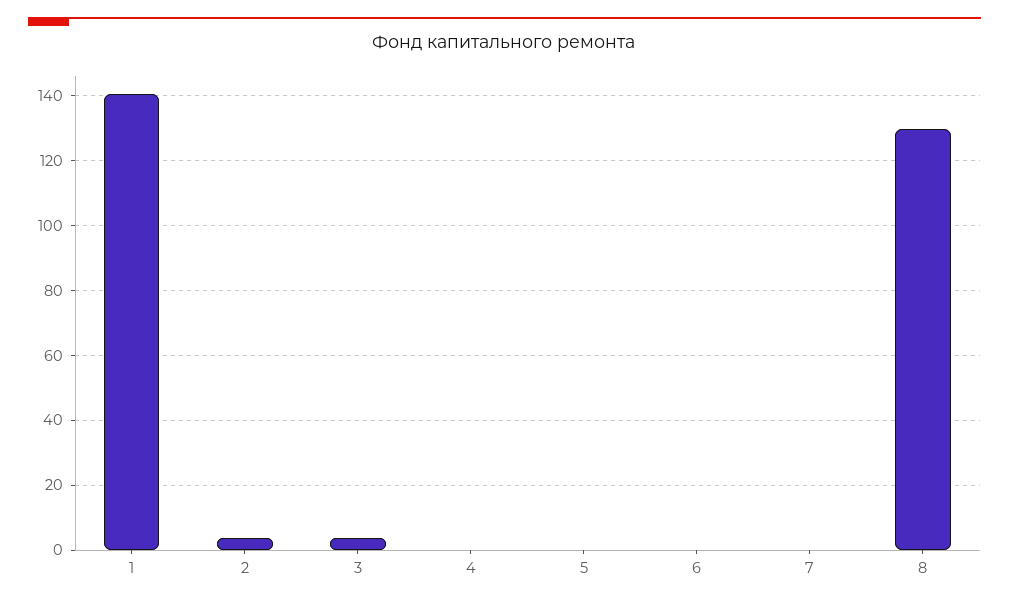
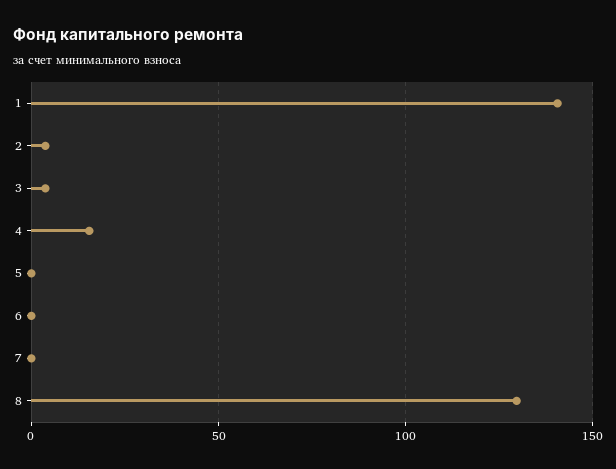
4: 0 -> 15

